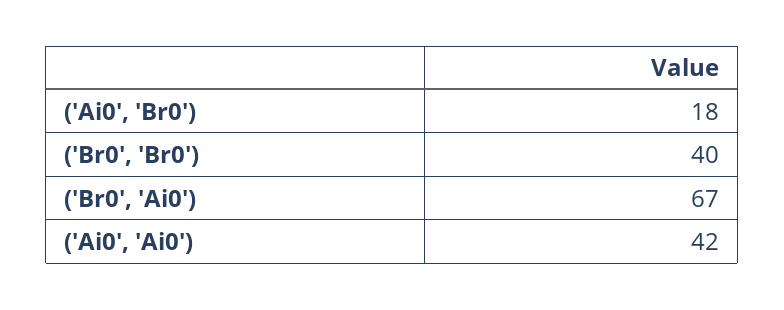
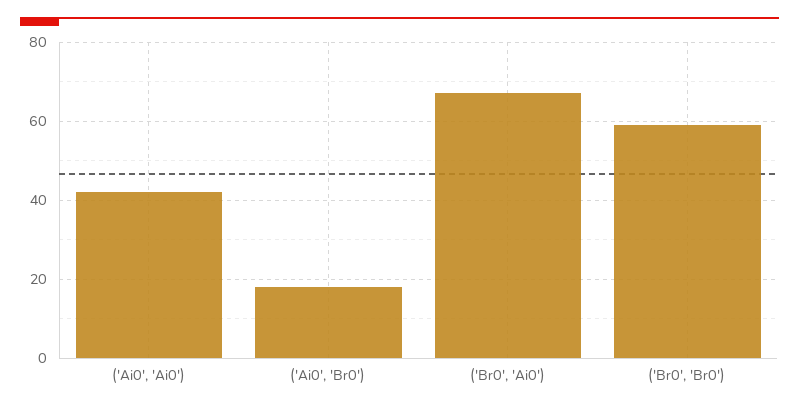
('Br0', 'Br0'): 40 -> 60

